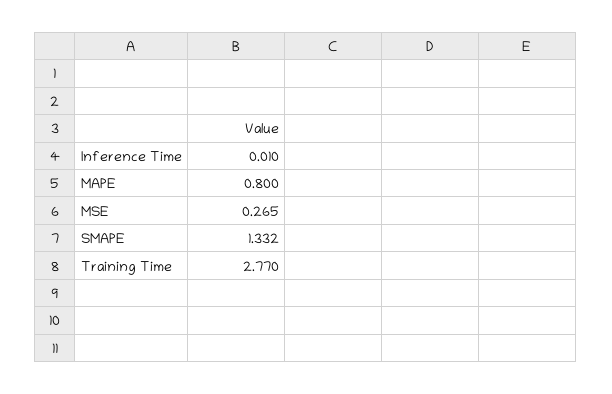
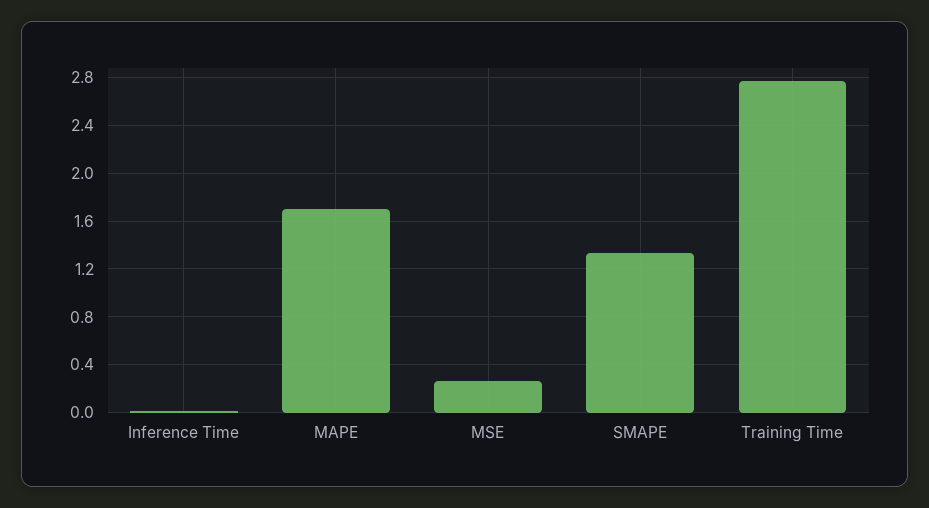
MAPE: 0.8 -> 1.7

